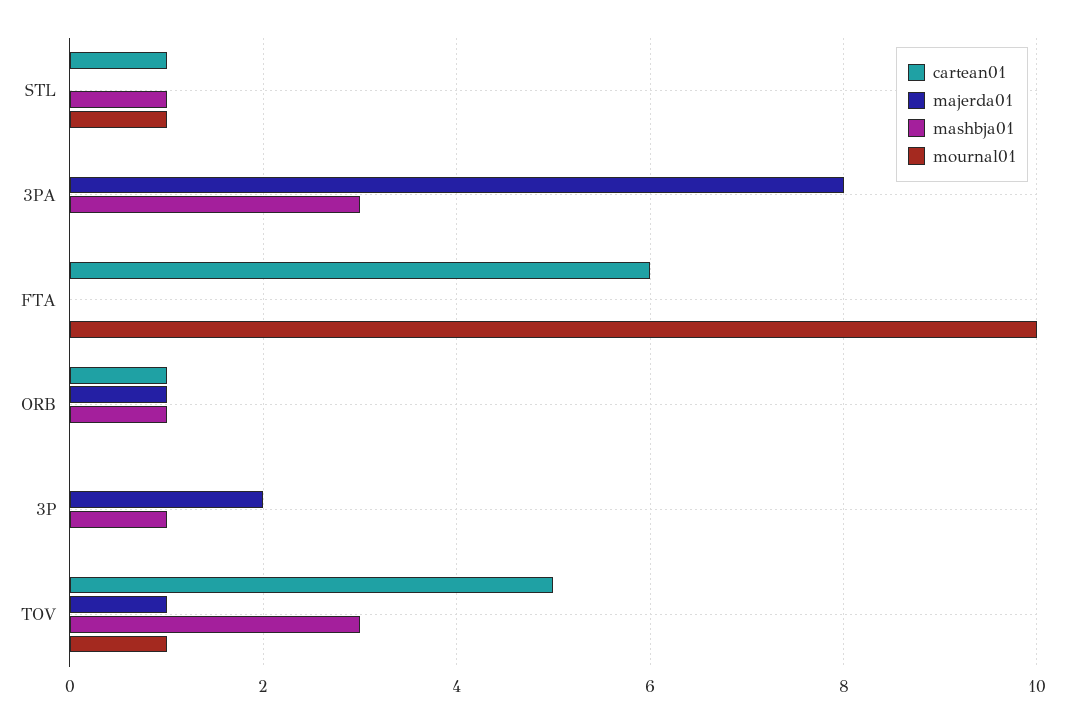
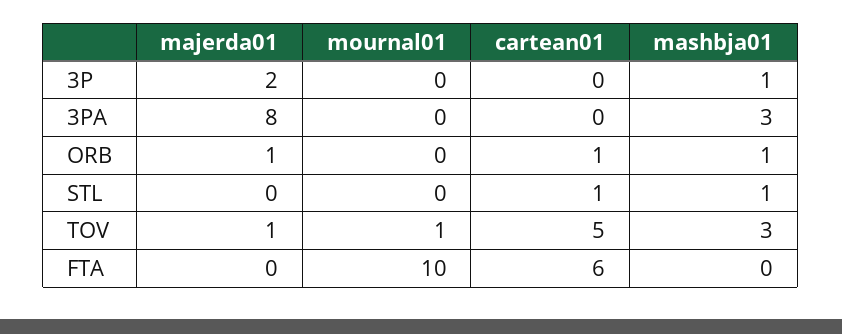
mournal01, STL: 1 -> 0

